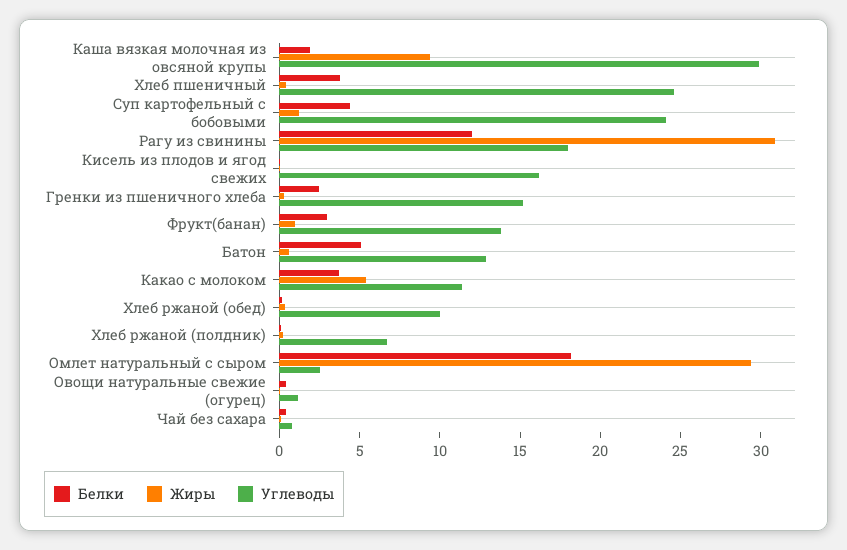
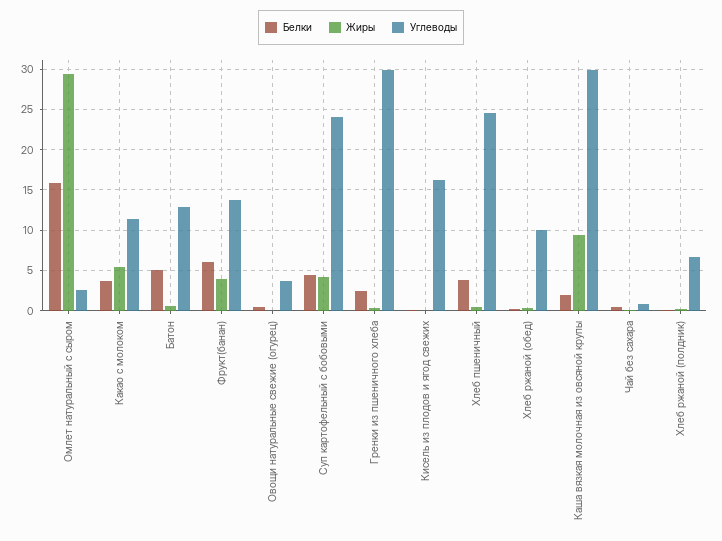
Жиры, Суп картофельный с бобовыми: 1 -> 4
Белки, Рагу из свинины: 12 -> none
Жиры, Рагу из свинины: 31 -> none
Углеводы, Рагу из свинины: 18 -> none
Углеводы, Гренки из пшеничного хлеба: 15 -> 30
Белки, Фрукт(банан): 3 -> 6
Жиры, Фрукт(банан): 1 -> 4
Белки, Омлет натуральный с сыром: 18 -> 16
Углеводы, Овощи натуральные свежие (огурец): 1 -> 4

